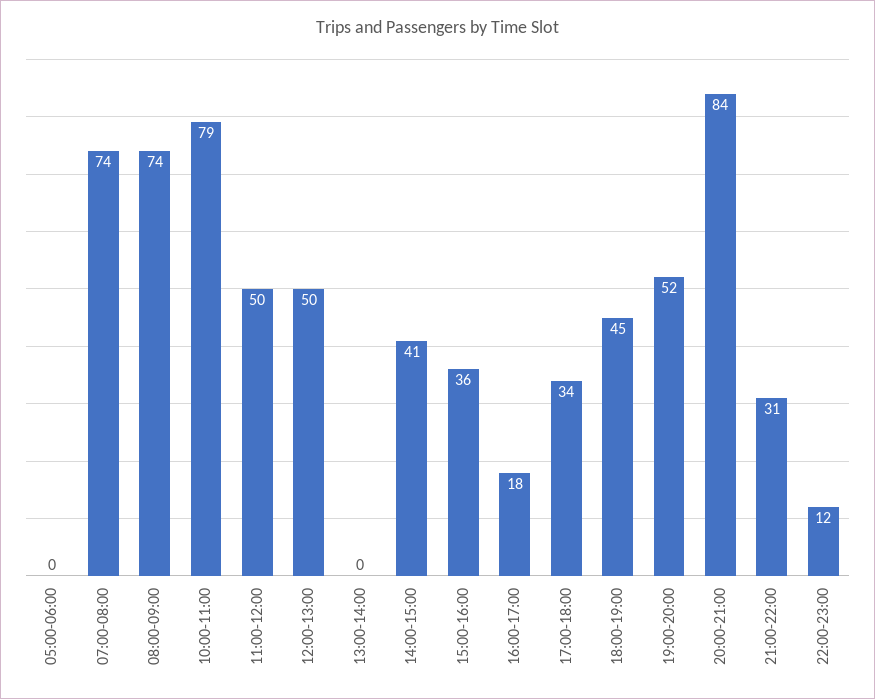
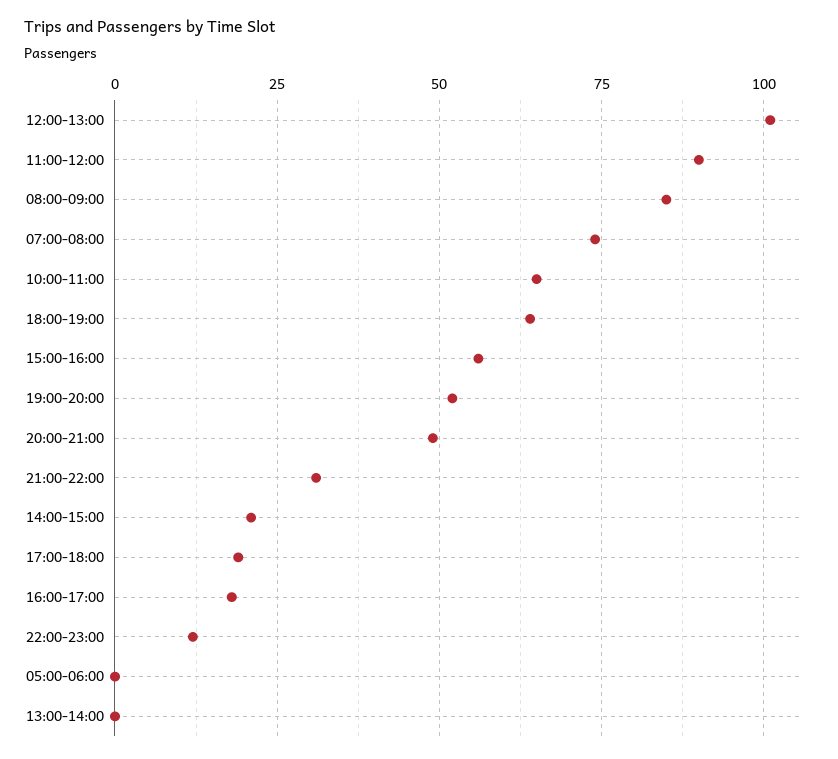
08:00-09:00: 74 -> 85
10:00-11:00: 79 -> 65
11:00-12:00: 50 -> 90
12:00-13:00: 50 -> 100
14:00-15:00: 41 -> 20
15:00-16:00: 36 -> 55
17:00-18:00: 34 -> 20
18:00-19:00: 45 -> 65
20:00-21:00: 84 -> 50

